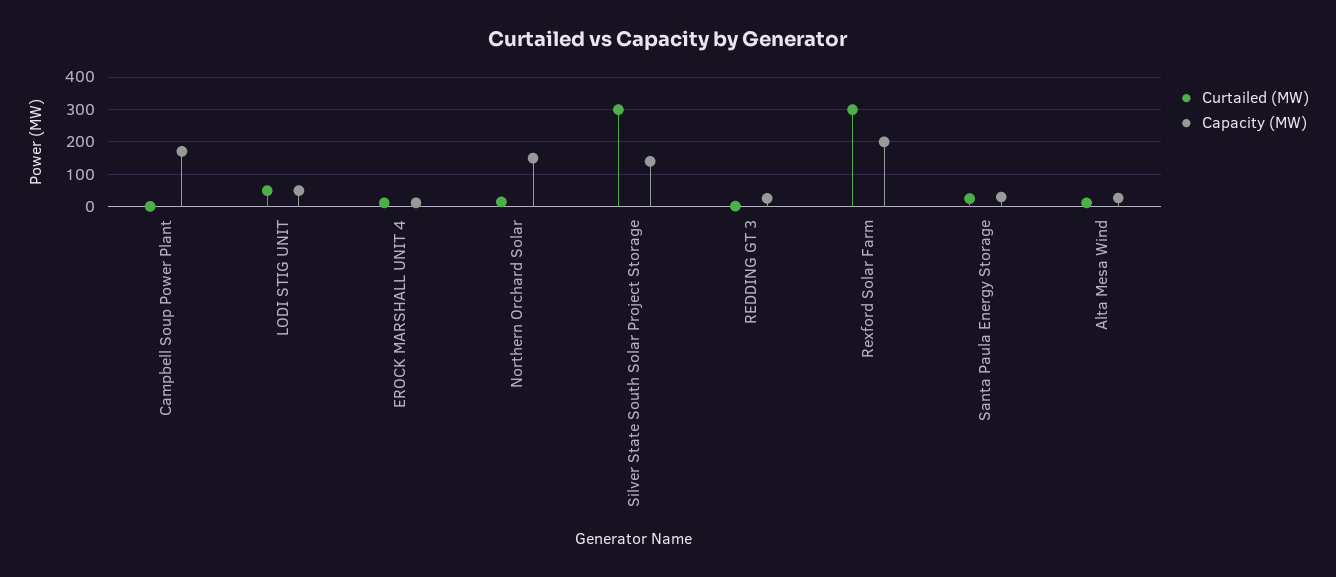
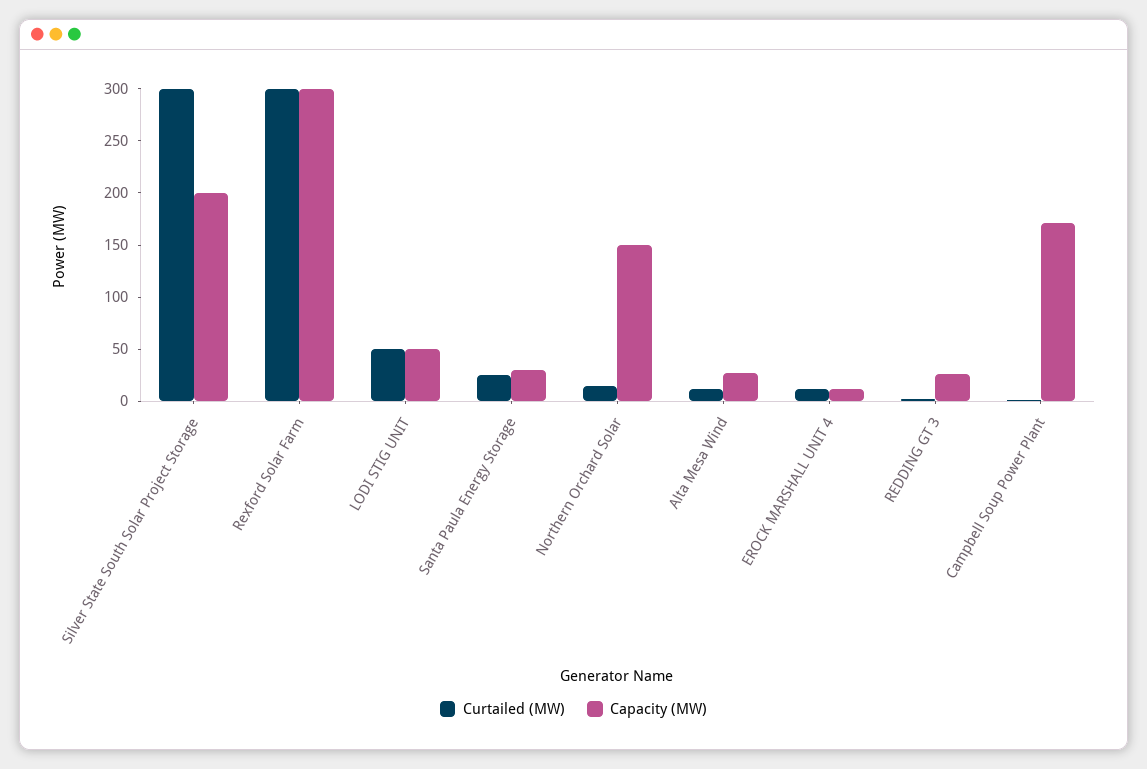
Capacity (MW), Silver State South Solar Project Storage: 140 -> 200
Capacity (MW), Rexford Solar Farm: 200 -> 300

